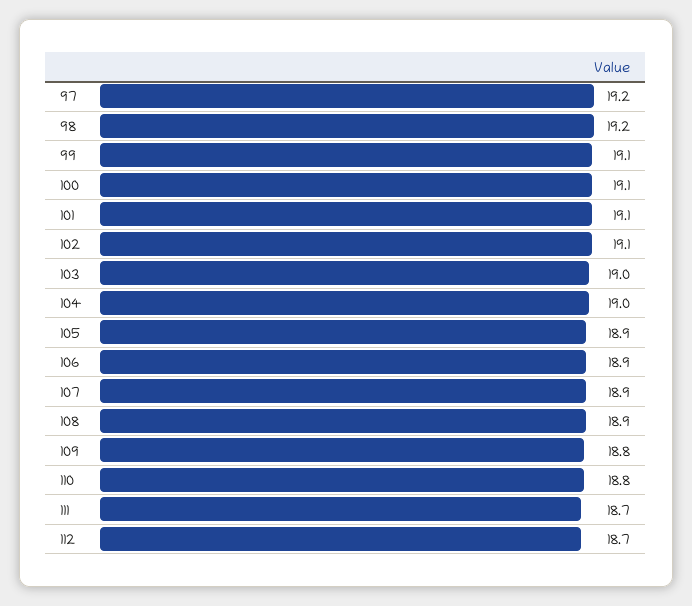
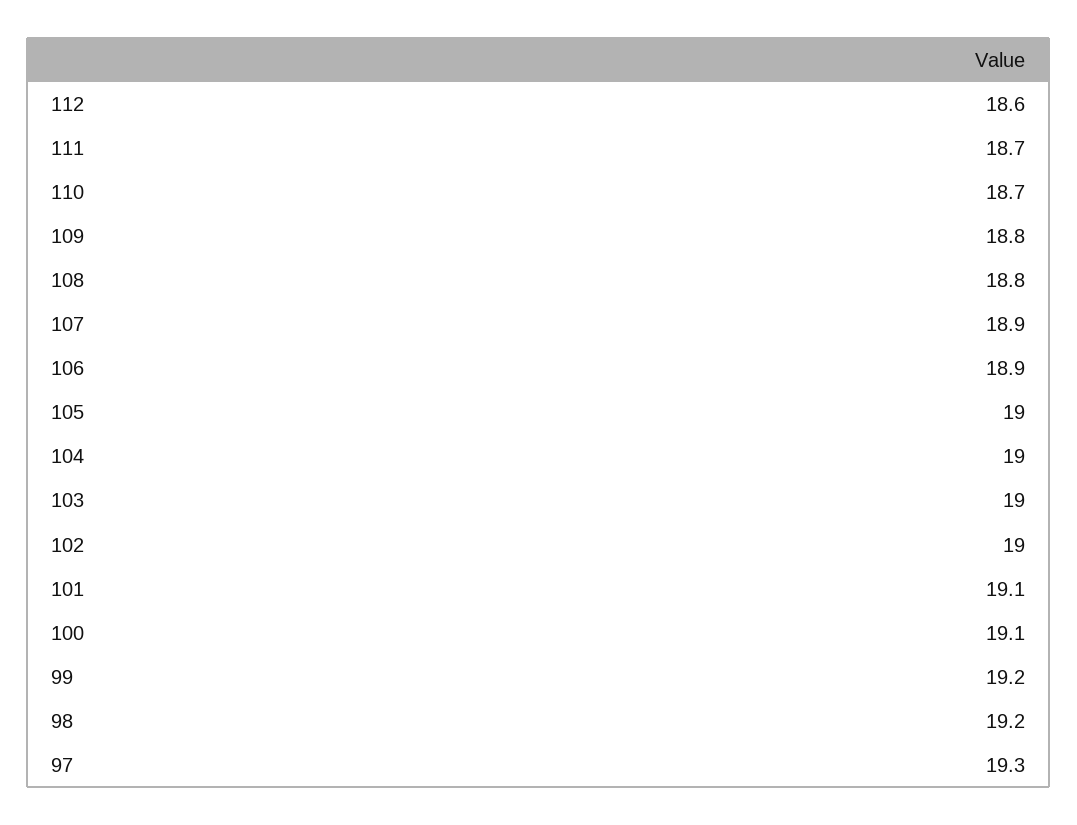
97: 19.2 -> 19.3
99: 19.1 -> 19.2
102: 19.1 -> 19
105: 18.9 -> 19
108: 18.9 -> 18.8
110: 18.8 -> 18.7
112: 18.7 -> 18.6

